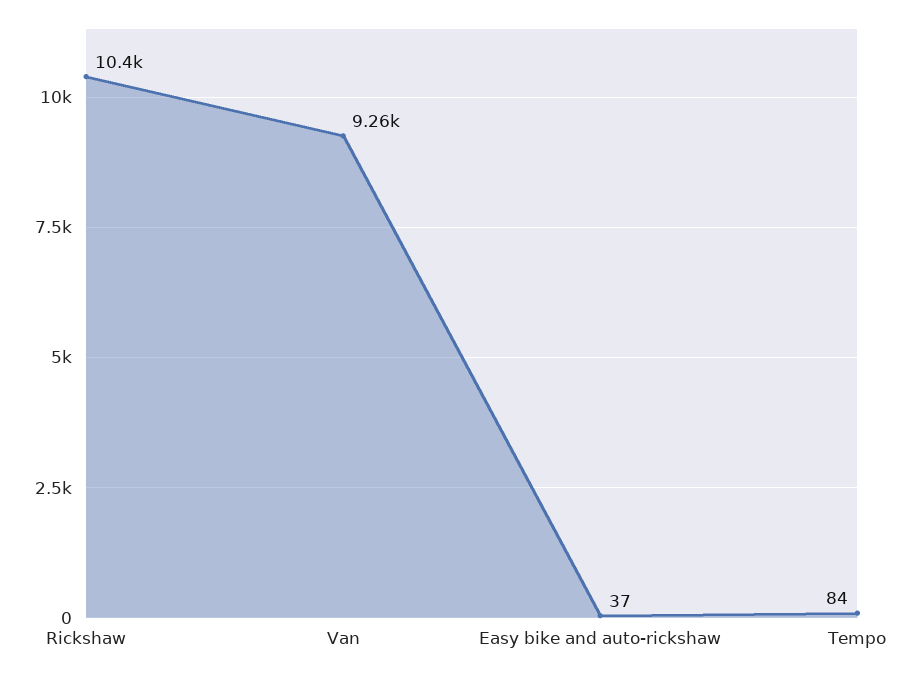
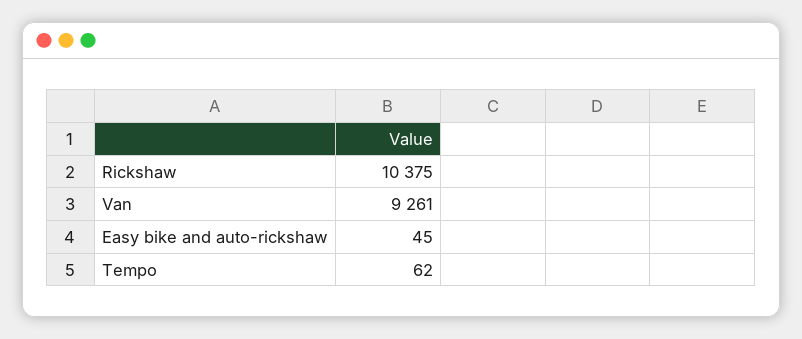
Easy bike and auto-rickshaw: 37 -> 45
Tempo: 84 -> 62

